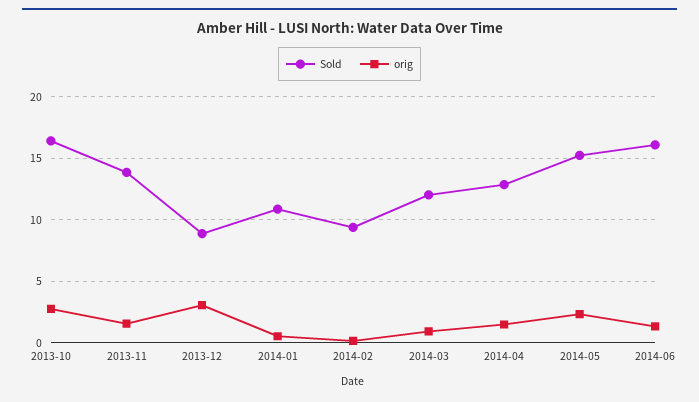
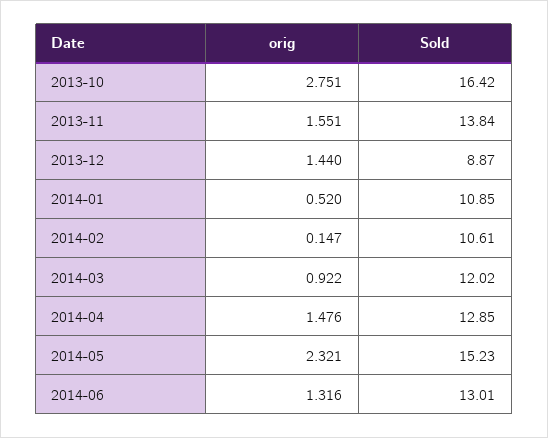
orig, 2013-12: 3 -> 1.44
Sold, 2014-02: 9.5 -> 10.61
Sold, 2014-06: 16 -> 13.01

